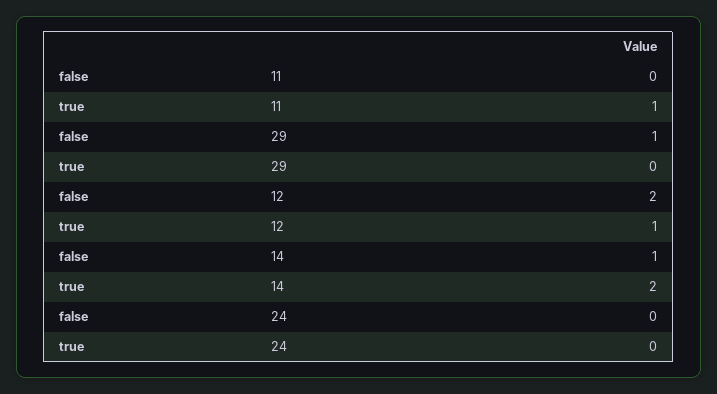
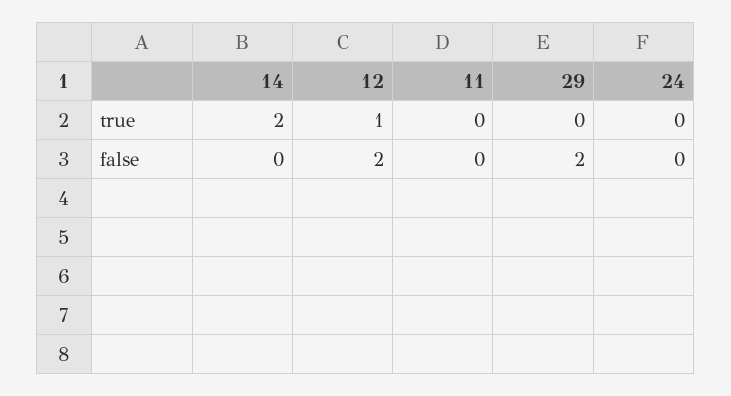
true, 11: 1 -> 0
false, 29: 1 -> 2
false, 14: 1 -> 0

